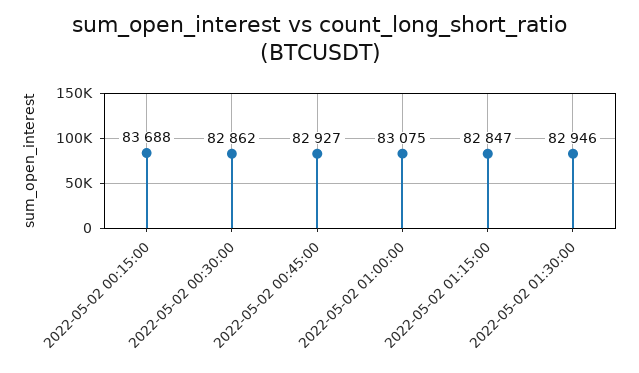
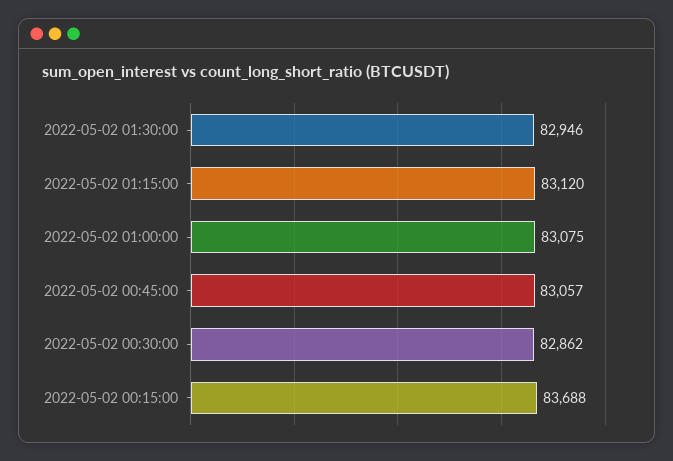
2022-05-02 00:45:00: 82927 -> 83057
2022-05-02 01:15:00: 82847 -> 83120

